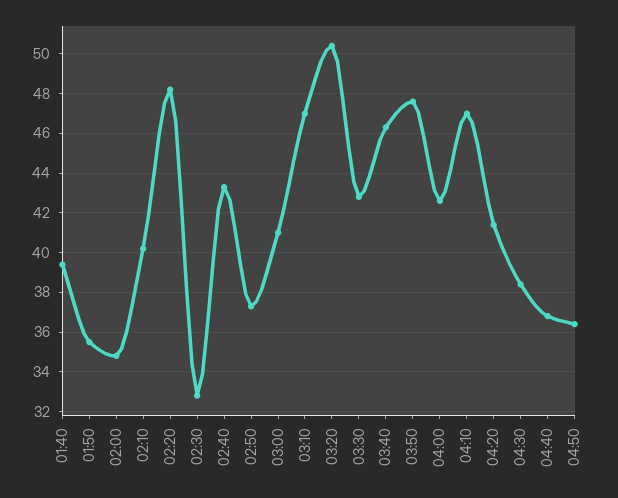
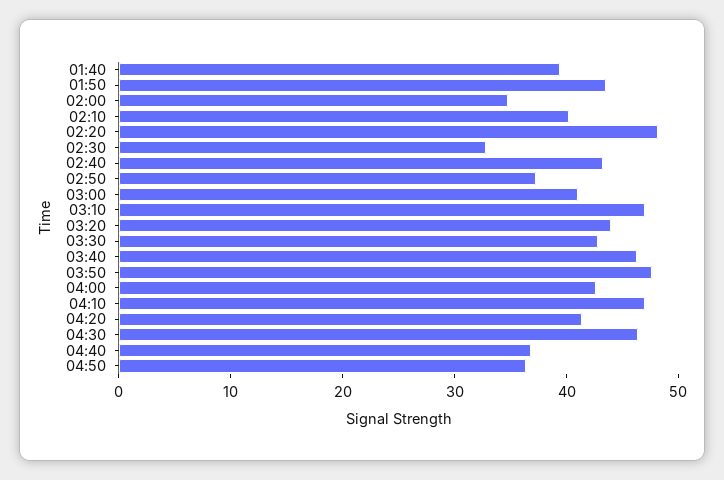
01:50: 35.5 -> 44
03:20: 50.5 -> 44
04:30: 38.5 -> 46

